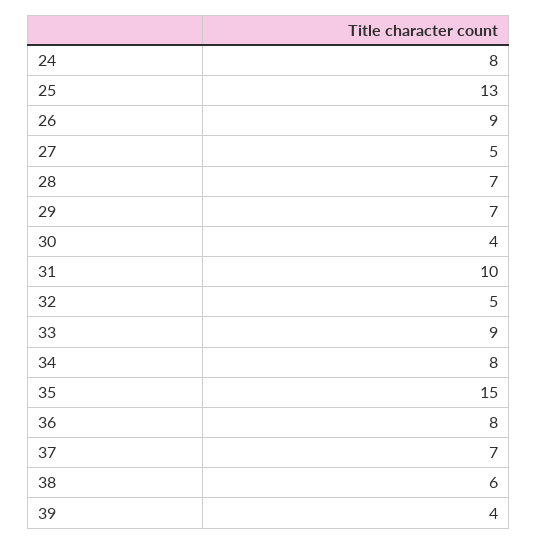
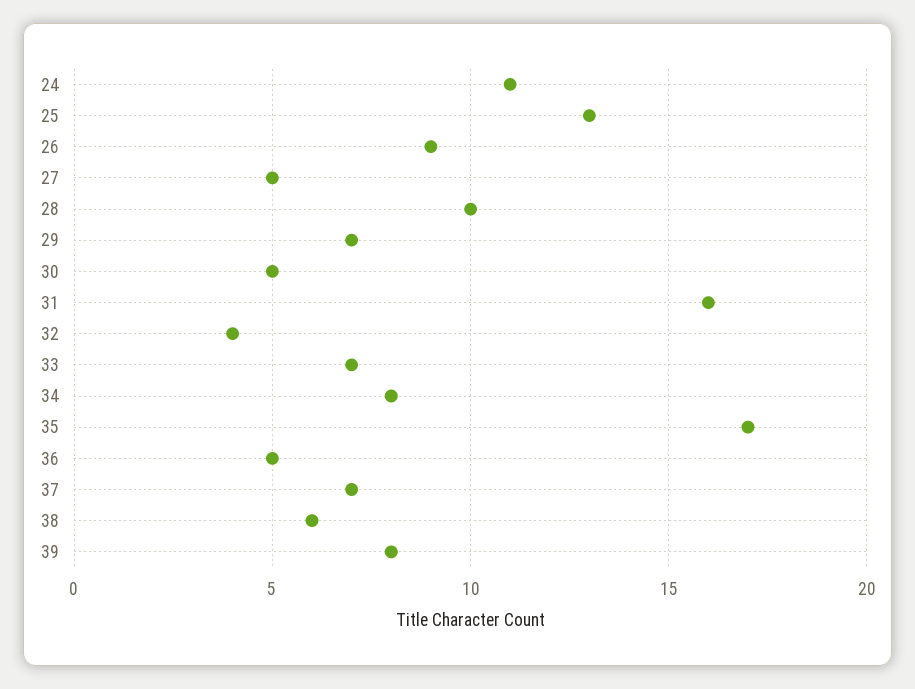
24: 8 -> 11
28: 7 -> 10
30: 4 -> 5
31: 10 -> 16
32: 5 -> 4
33: 9 -> 7
35: 15 -> 17
36: 8 -> 5
39: 4 -> 8

